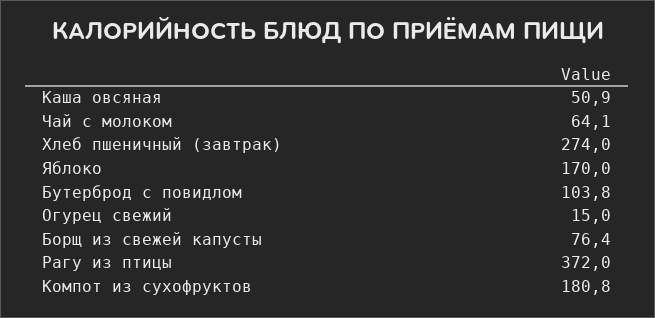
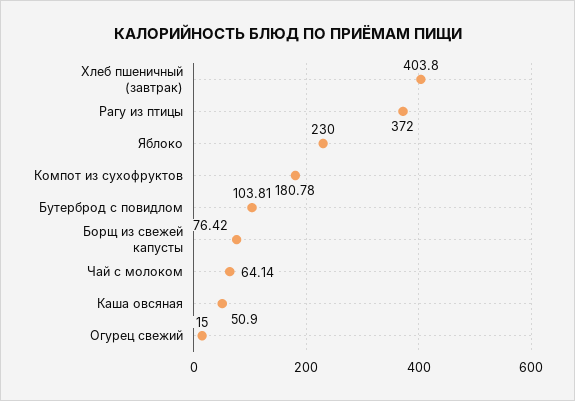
Хлеб пшеничный (завтрак): 274 -> 403.8
Яблоко: 170 -> 230

